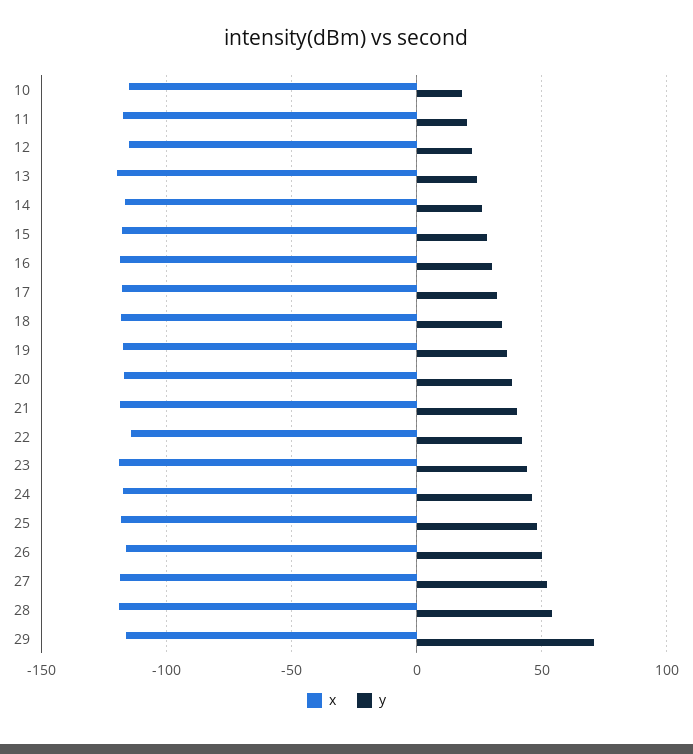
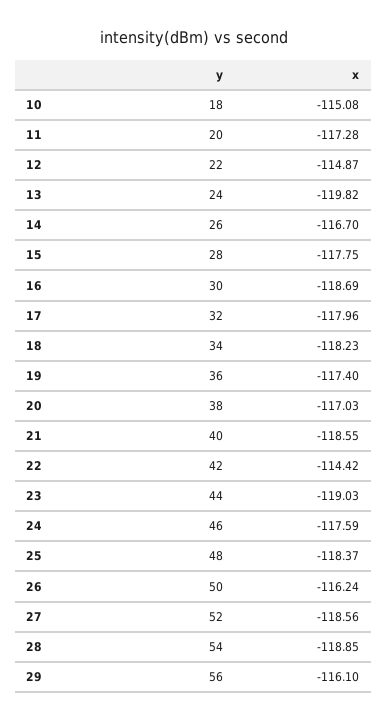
y, 29: 70 -> 56

